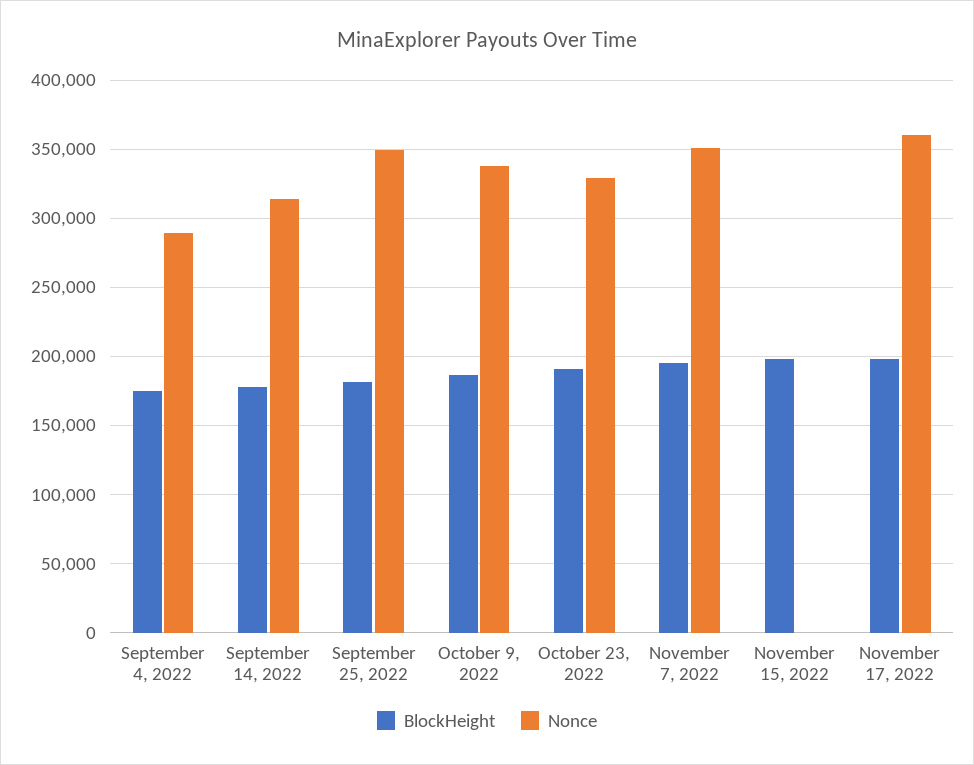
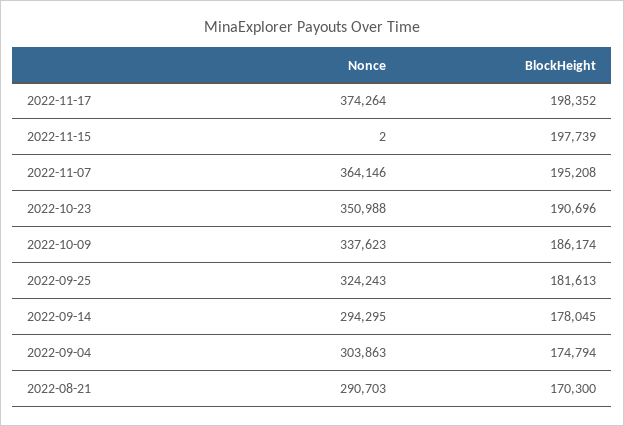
Nonce, September 4, 2022: 290000 -> 303863
Nonce, September 14, 2022: 315000 -> 294295
Nonce, September 25, 2022: 350000 -> 324243
Nonce, October 23, 2022: 330000 -> 350988
Nonce, November 7, 2022: 350000 -> 364146
Nonce, November 17, 2022: 360000 -> 374264
Nonce, 2022-08-21: none -> 290703
BlockHeight, 2022-08-21: none -> 170300

